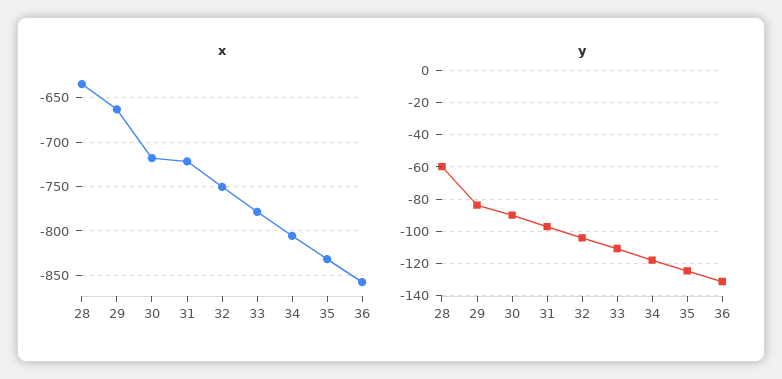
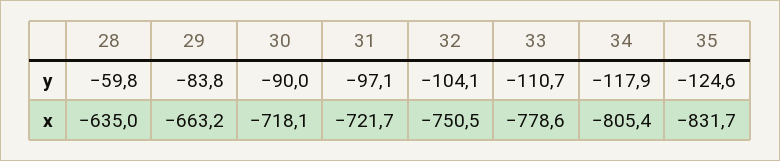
x, 36: -860 -> none
y, 36: -130 -> none

